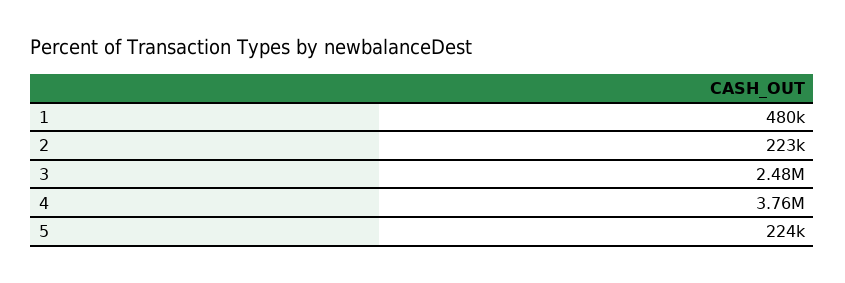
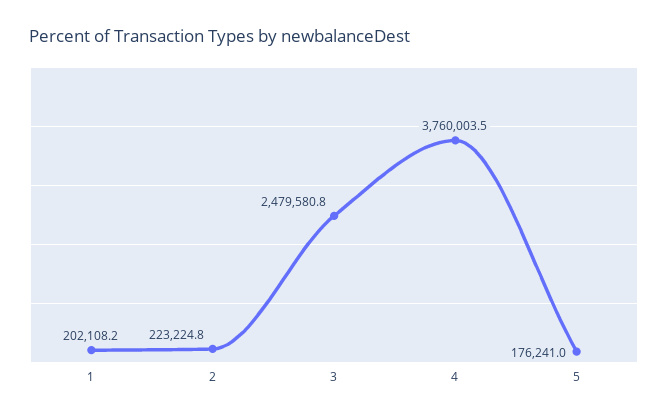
1: 480000 -> 202108.2
5: 224000 -> 176241

